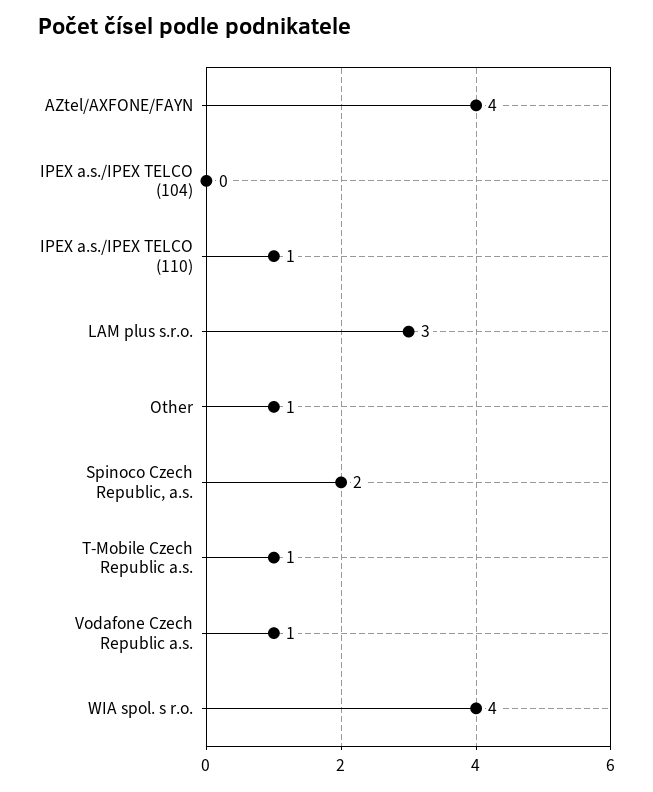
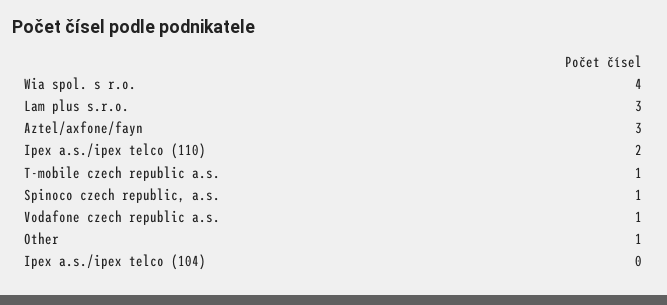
AZtel/AXFONE/FAYN: 4 -> 3
IPEX a.s./IPEX TELCO (110): 1 -> 2
Spinoco Czech Republic, a.s.: 2 -> 1

